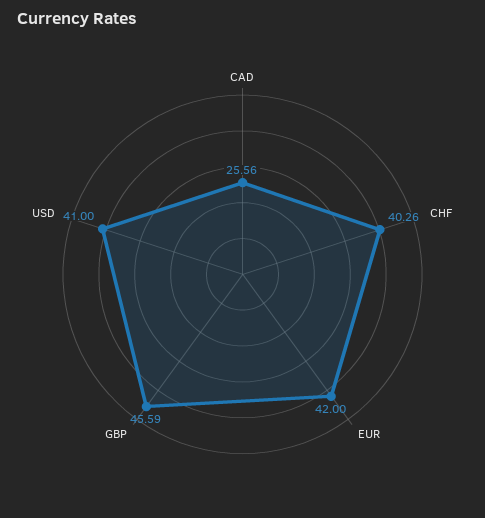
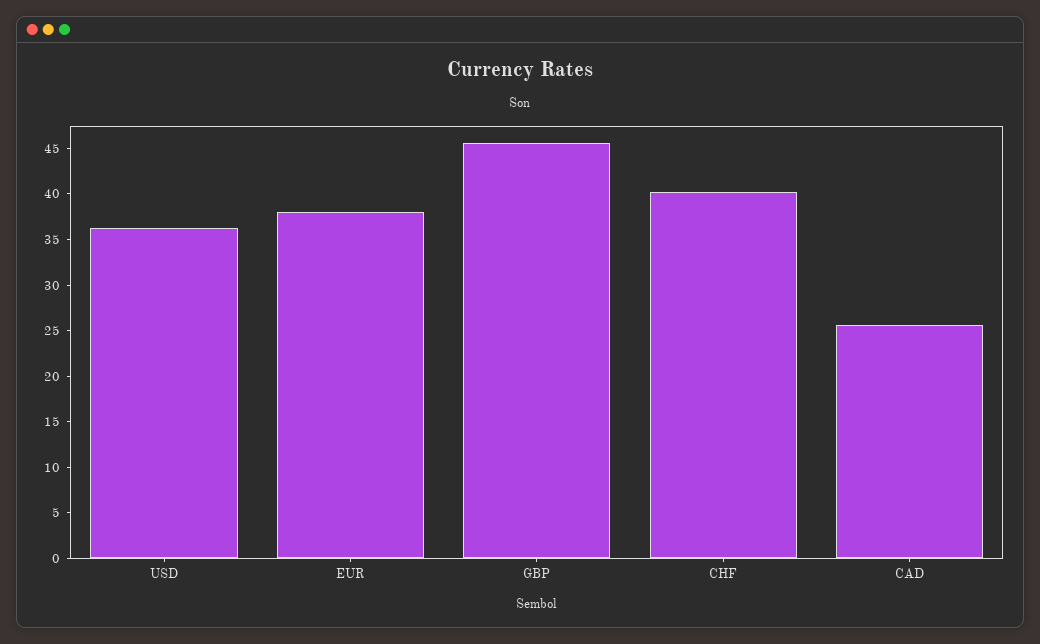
EUR: 42 -> 38
USD: 41 -> 36

